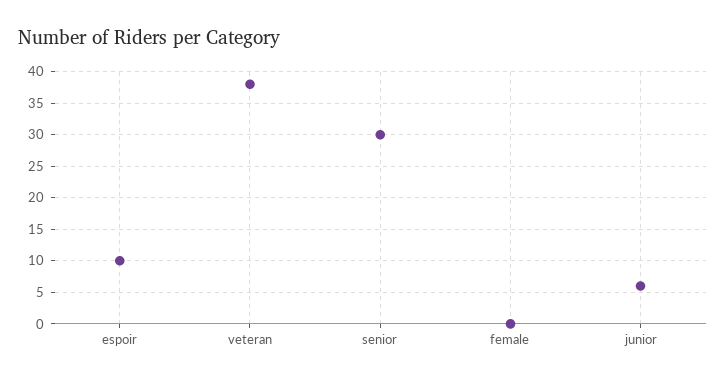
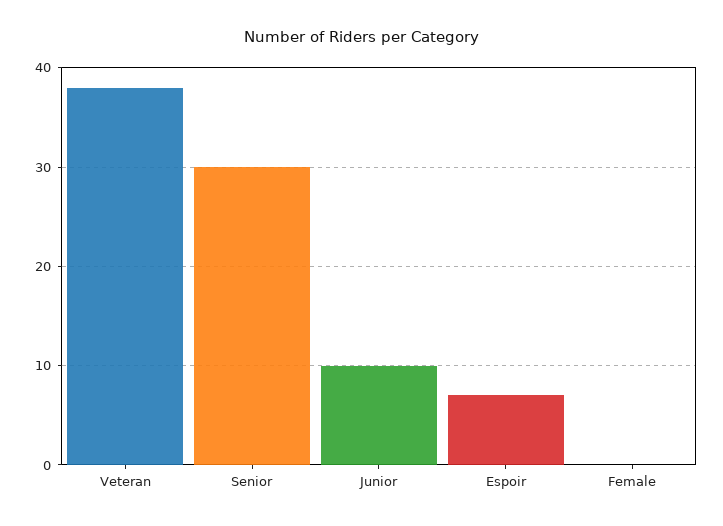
espoir: 10 -> 7
junior: 6 -> 10

